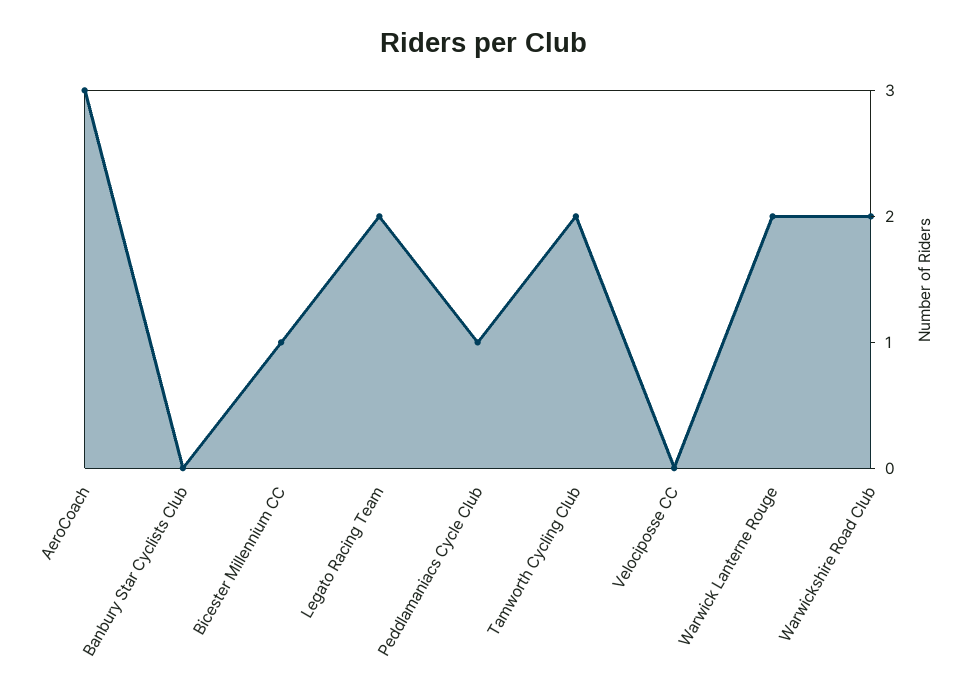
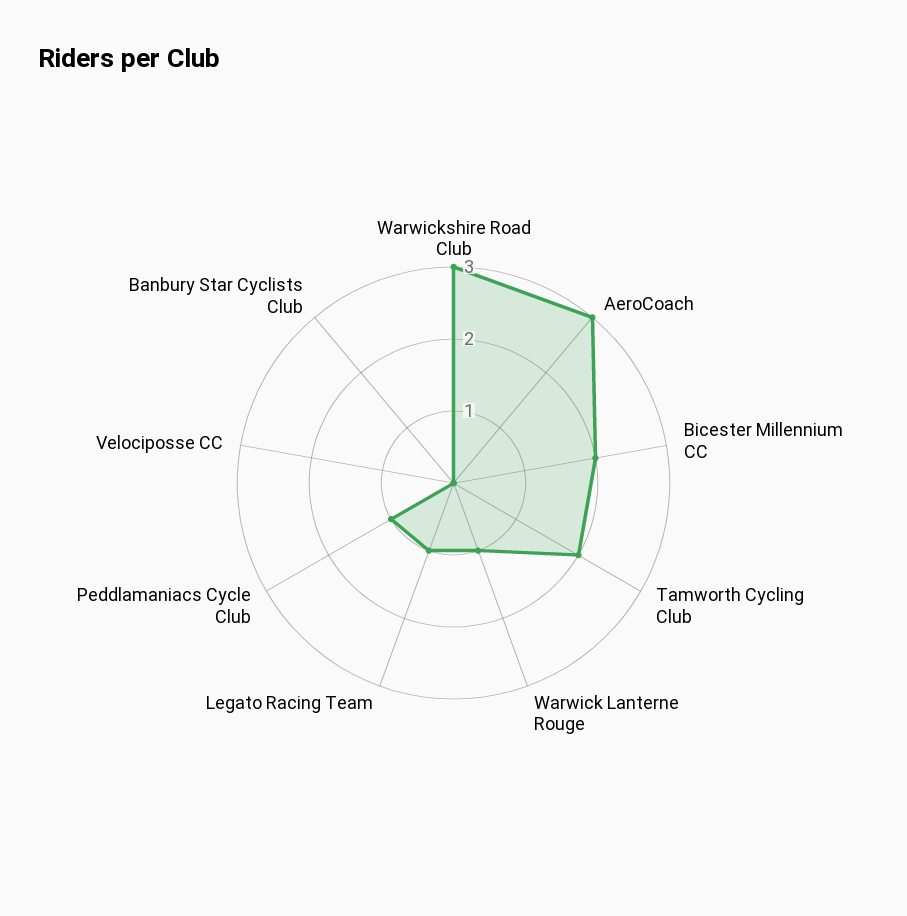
Bicester Millennium CC: 1 -> 2
Legato Racing Team: 2 -> 1
Warwick Lanterne Rouge: 2 -> 1
Warwickshire Road Club: 2 -> 3

